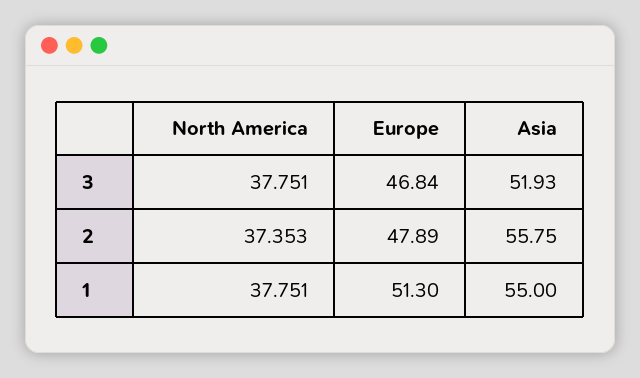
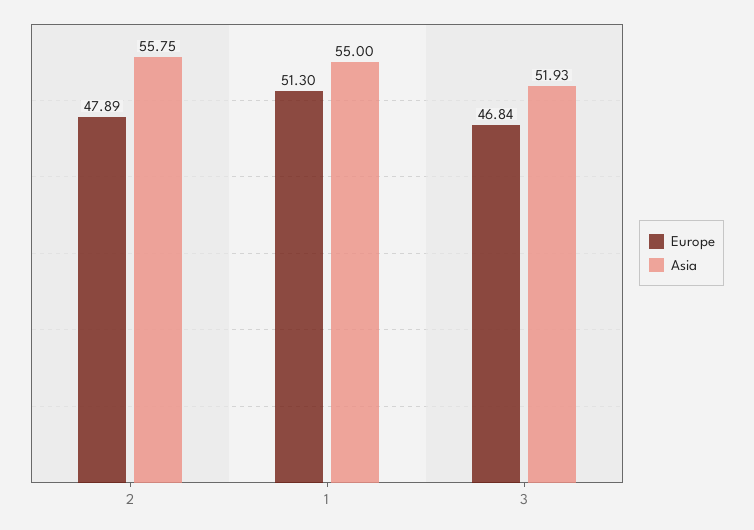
North America, 3: 37.751 -> none
North America, 2: 37.353 -> none
North America, 1: 37.751 -> none

